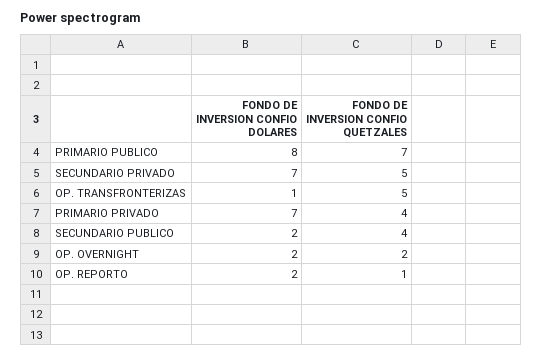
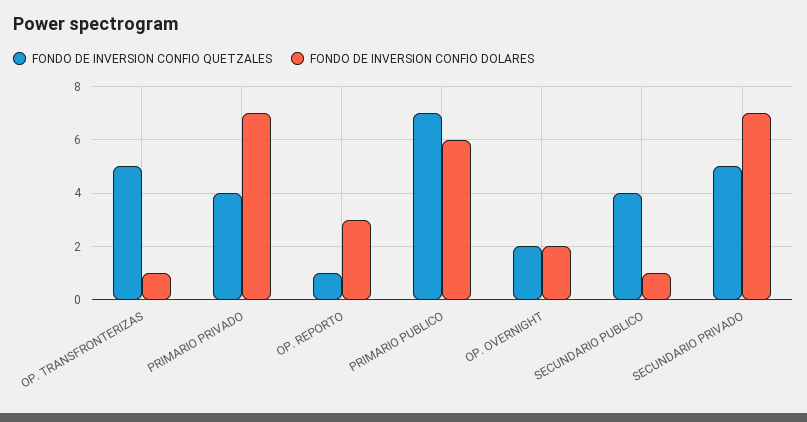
FONDO DE INVERSION CONFIO DOLARES, PRIMARIO PUBLICO: 8 -> 6
FONDO DE INVERSION CONFIO DOLARES, SECUNDARIO PUBLICO: 2 -> 1
FONDO DE INVERSION CONFIO DOLARES, OP. REPORTO: 2 -> 3

